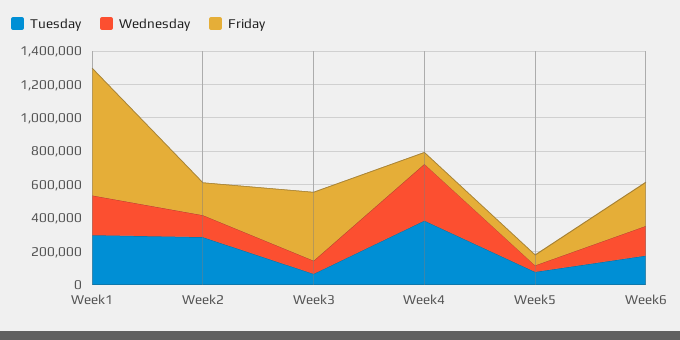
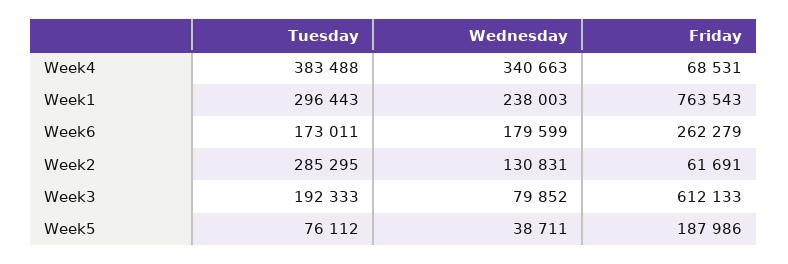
Friday, Week2: 200000 -> 61691
Tuesday, Week3: 50000 -> 192333
Friday, Week3: 400000 -> 612133
Friday, Week5: 50000 -> 187986

